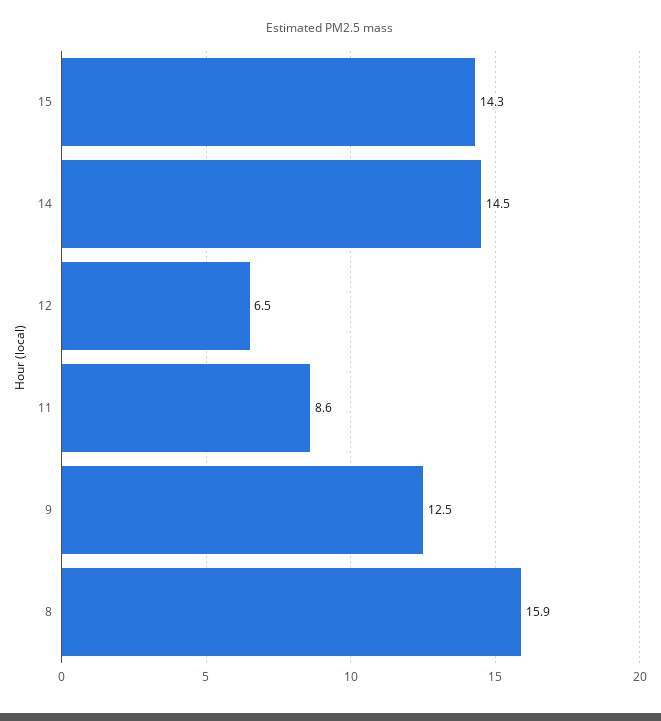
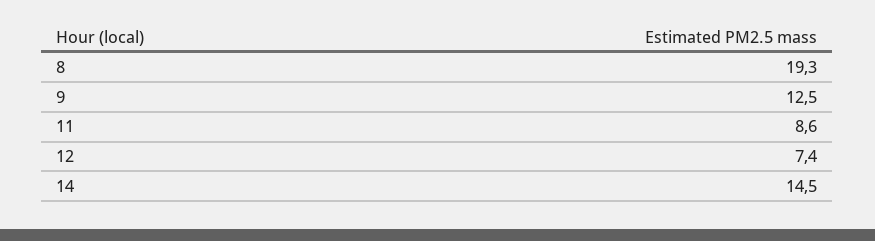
15: 14.3 -> none
12: 6.5 -> 7.4
8: 15.9 -> 19.3

